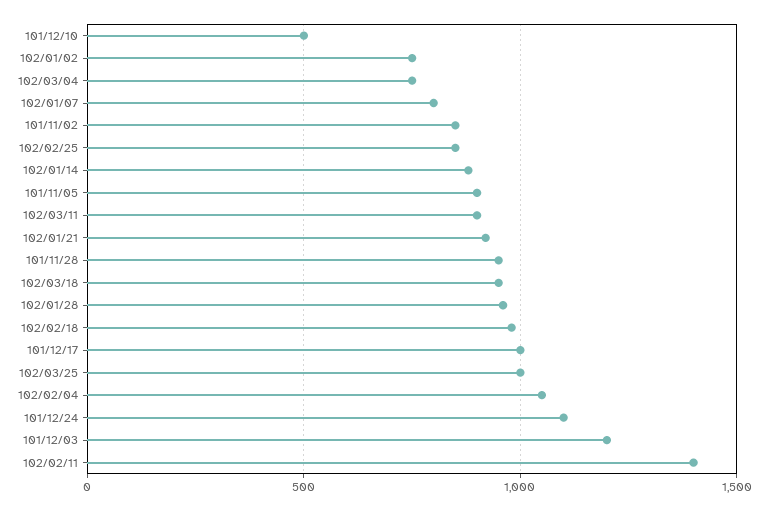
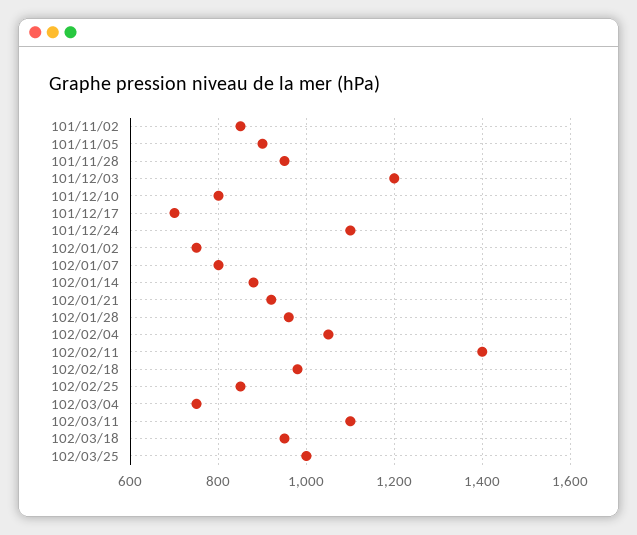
101/12/10: 500 -> 800
102/03/11: 900 -> 1100
101/12/17: 1000 -> 700

